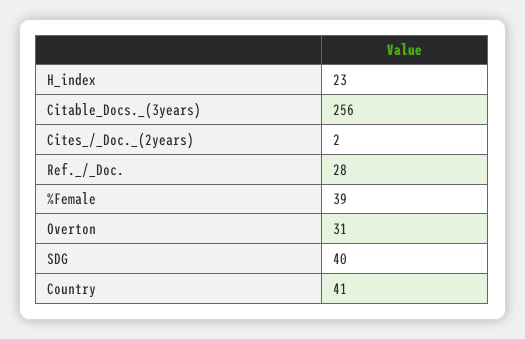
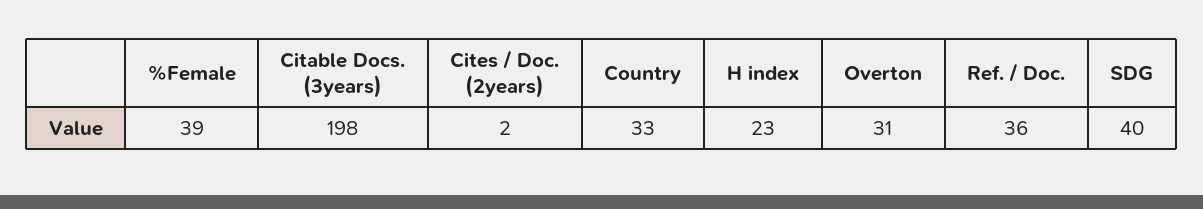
Citable_Docs._(3years): 256 -> 198
Ref._/_Doc.: 28 -> 36
Country: 41 -> 33

